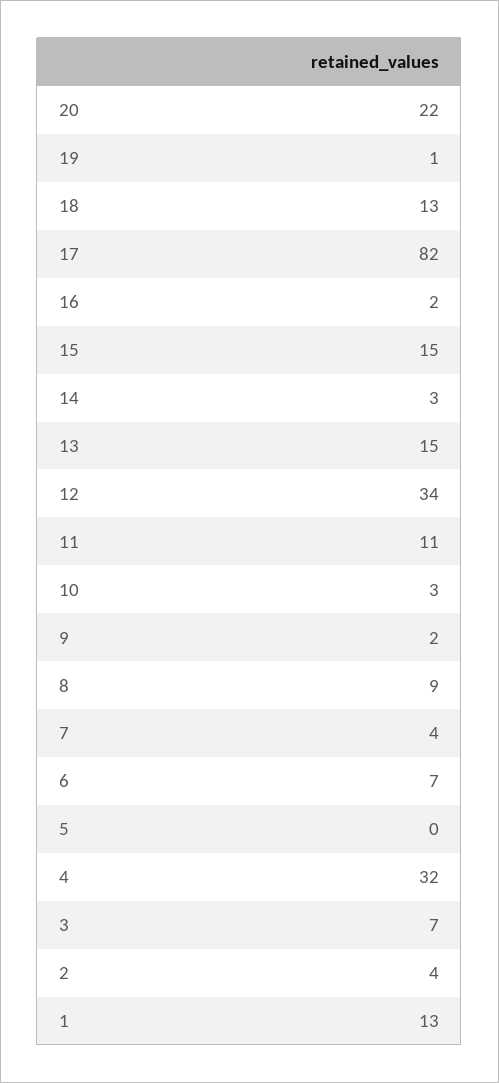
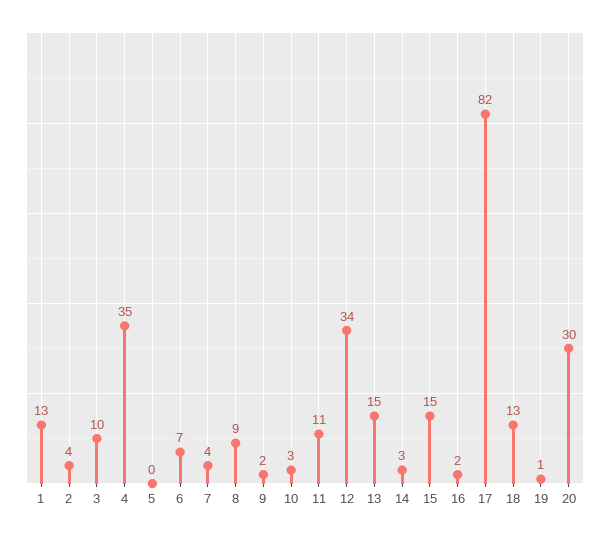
20: 22 -> 30
4: 32 -> 35
3: 7 -> 10

